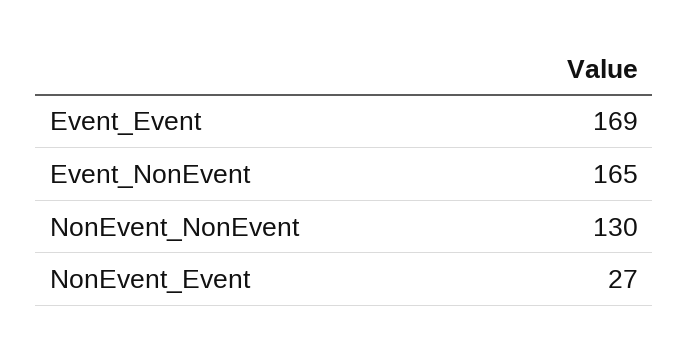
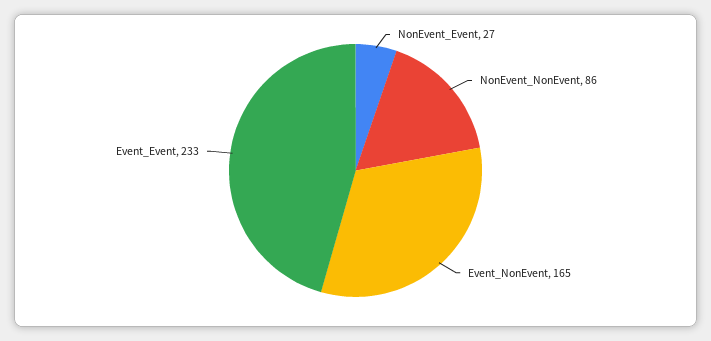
Event_Event: 169 -> 233
NonEvent_NonEvent: 130 -> 86

